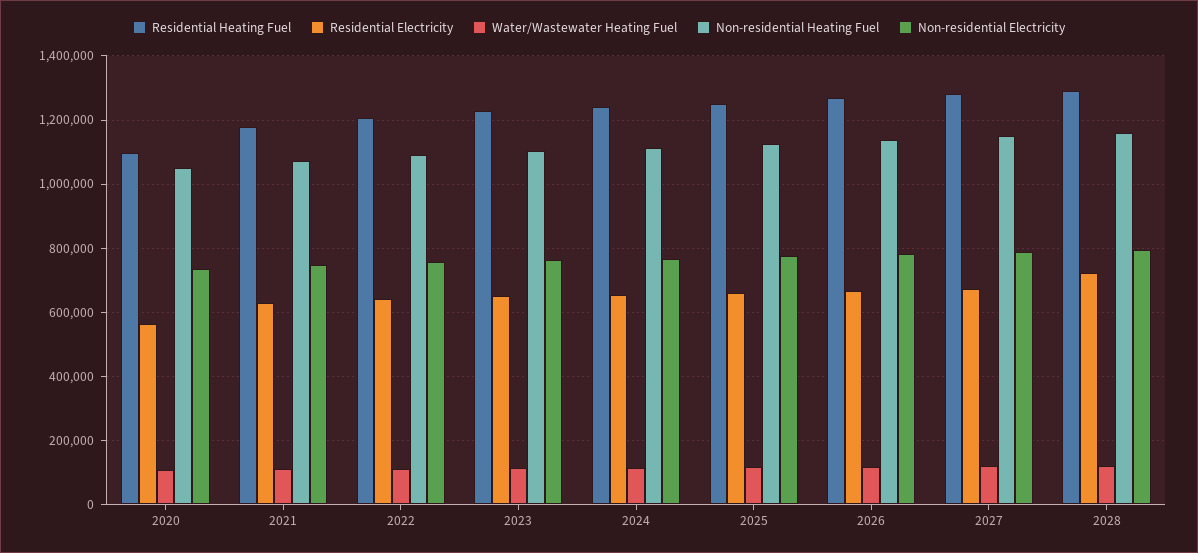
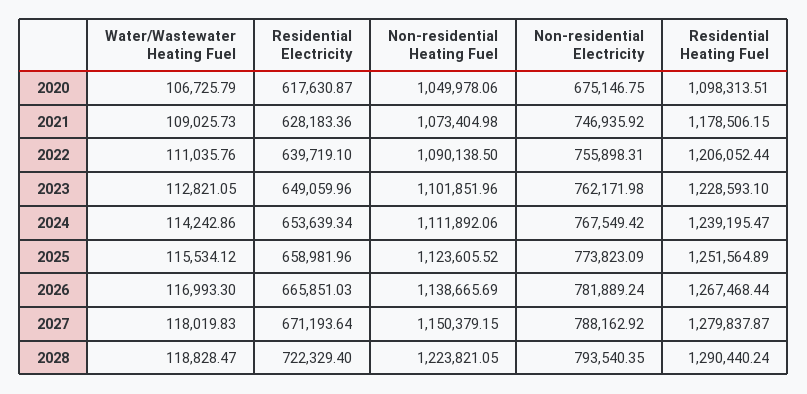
Residential Electricity, 2020: 560000 -> 617630.87
Non-residential Electricity, 2020: 740000 -> 675146.75
Non-residential Heating Fuel, 2028: 1160000 -> 1223821.05

